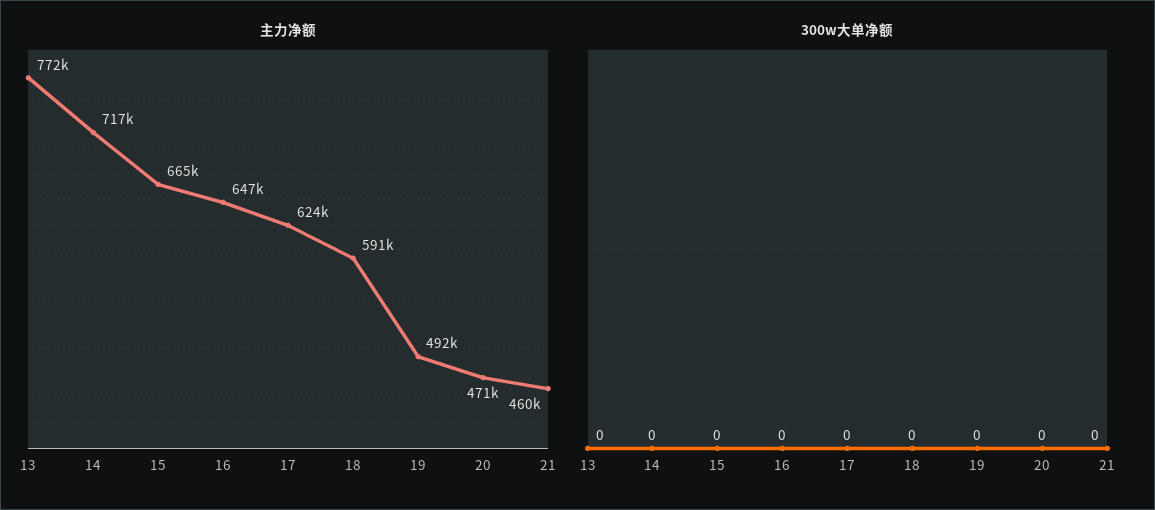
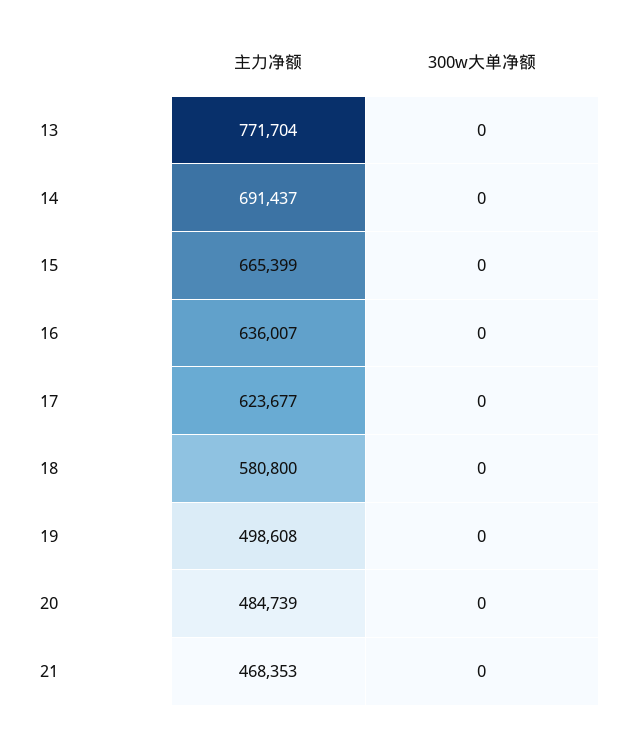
主力净额, 14: 717000 -> 691437
主力净额, 16: 647000 -> 636007
主力净额, 18: 591000 -> 580800
主力净额, 19: 492000 -> 498608
主力净额, 20: 471000 -> 484739
主力净额, 21: 460000 -> 468353

